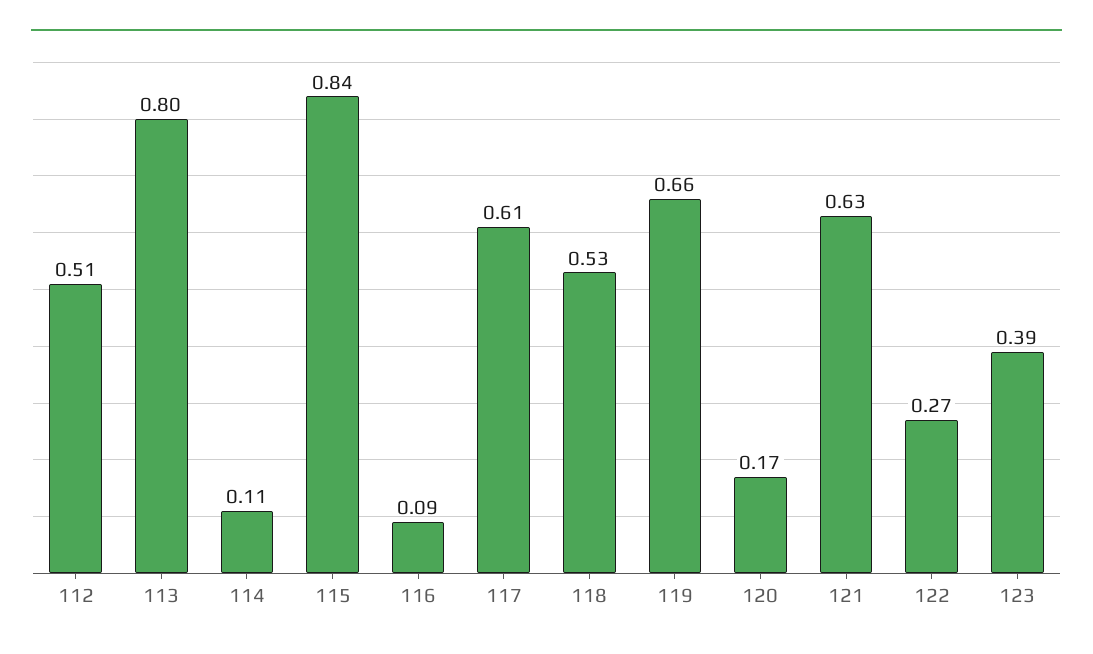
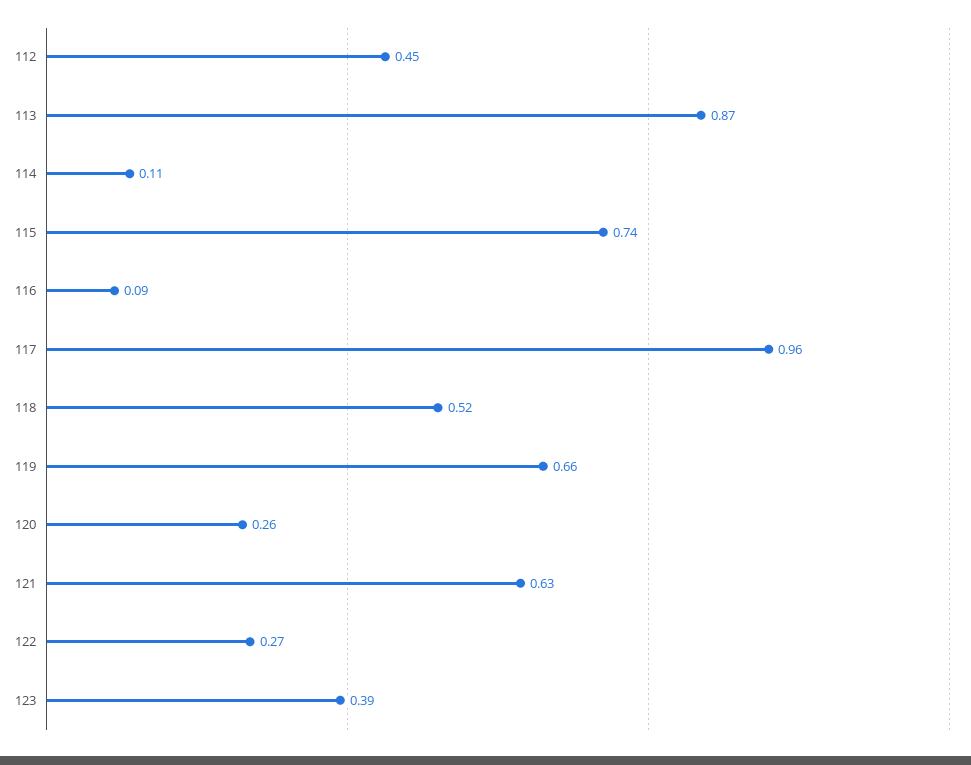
112: 0.51 -> 0.45
113: 0.8 -> 0.87
115: 0.84 -> 0.74
117: 0.61 -> 0.96
118: 0.53 -> 0.52
120: 0.17 -> 0.26

